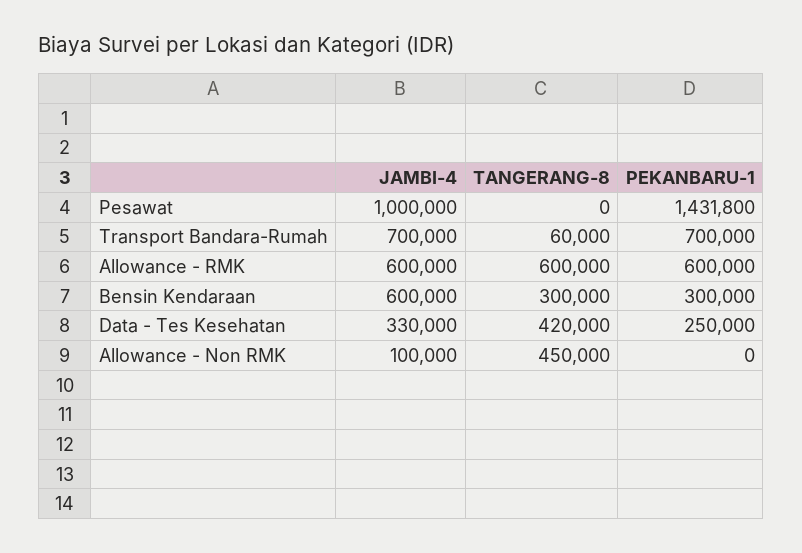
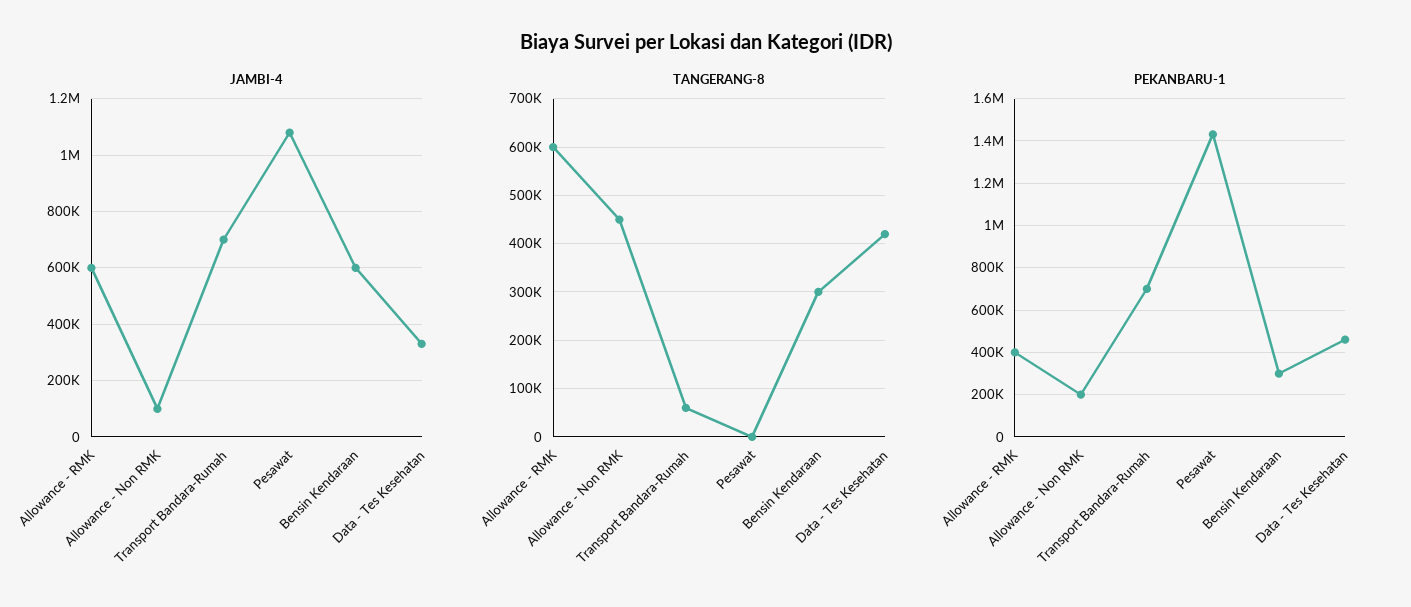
JAMBI-4, Pesawat: 1000000 -> 1075000
PEKANBARU-1, Allowance - RMK: 600000 -> 400000
PEKANBARU-1, Data - Tes Kesehatan: 250000 -> 450000
PEKANBARU-1, Allowance - Non RMK: 0 -> 200000

